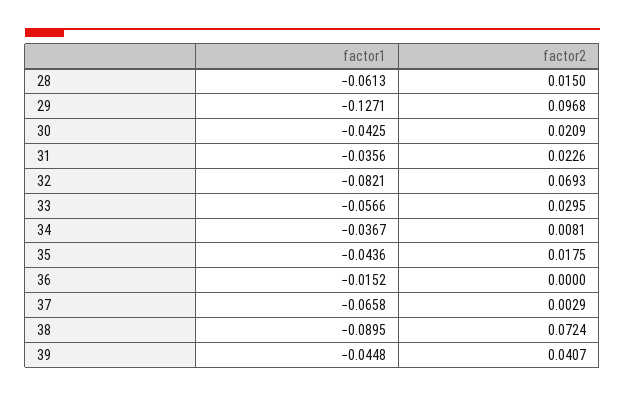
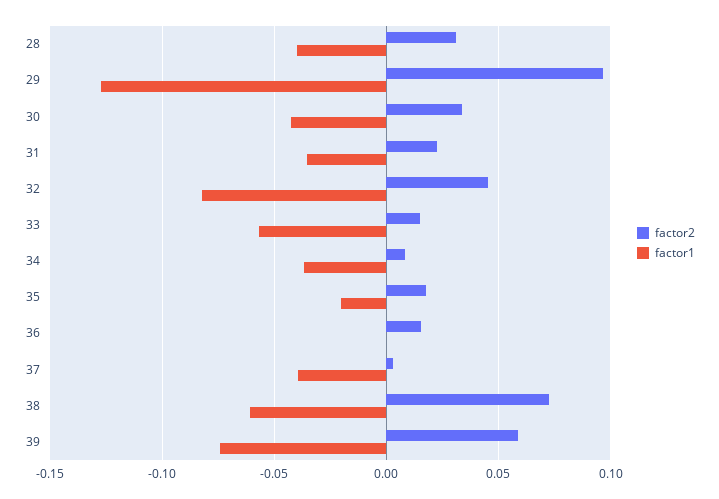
factor1, 28: -0.0613 -> -0.04
factor2, 28: 0.015 -> 0.03
factor2, 30: 0.0209 -> 0.035
factor2, 32: 0.0693 -> 0.045
factor2, 33: 0.0295 -> 0.015
factor1, 35: -0.0436 -> -0.02
factor1, 36: -0.0152 -> 0
factor2, 36: 0 -> 0.015
factor1, 37: -0.0658 -> -0.04
factor1, 38: -0.0895 -> -0.06
factor1, 39: -0.0448 -> -0.075
factor2, 39: 0.0407 -> 0.06

